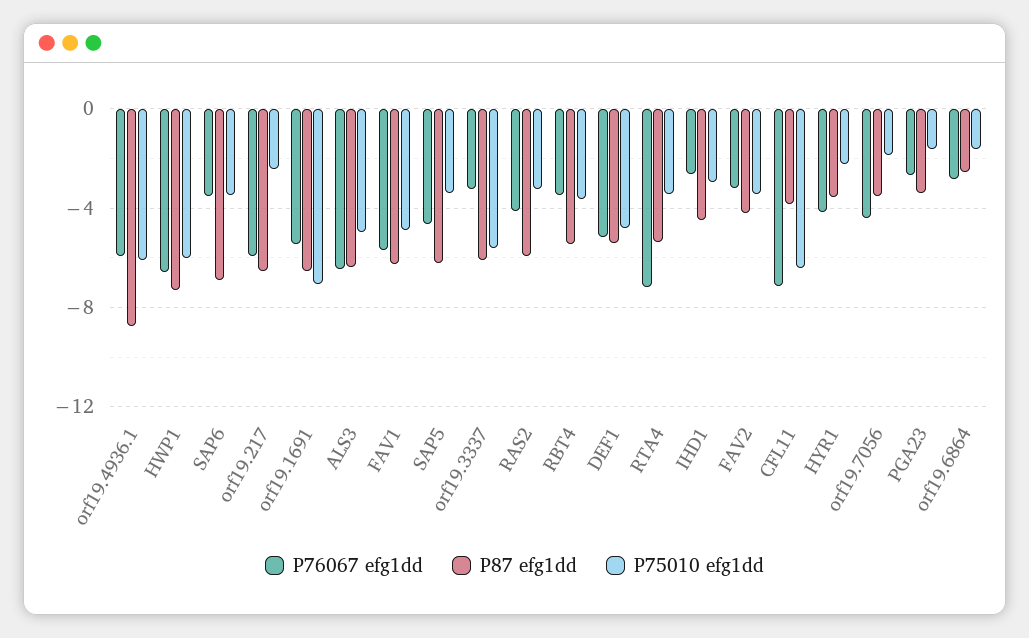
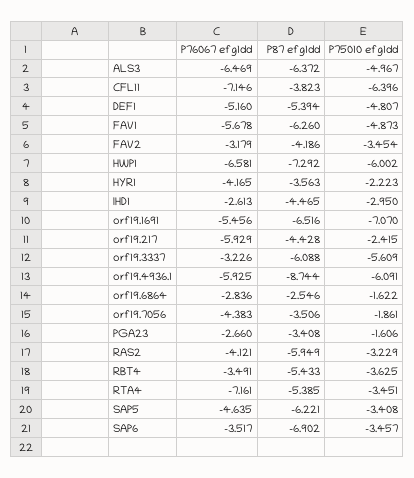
P87 efg1dd, orf19.217: -6.5 -> -4.428

